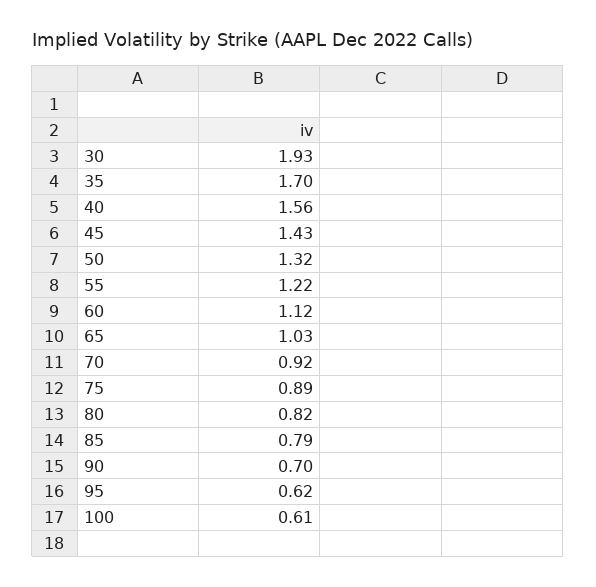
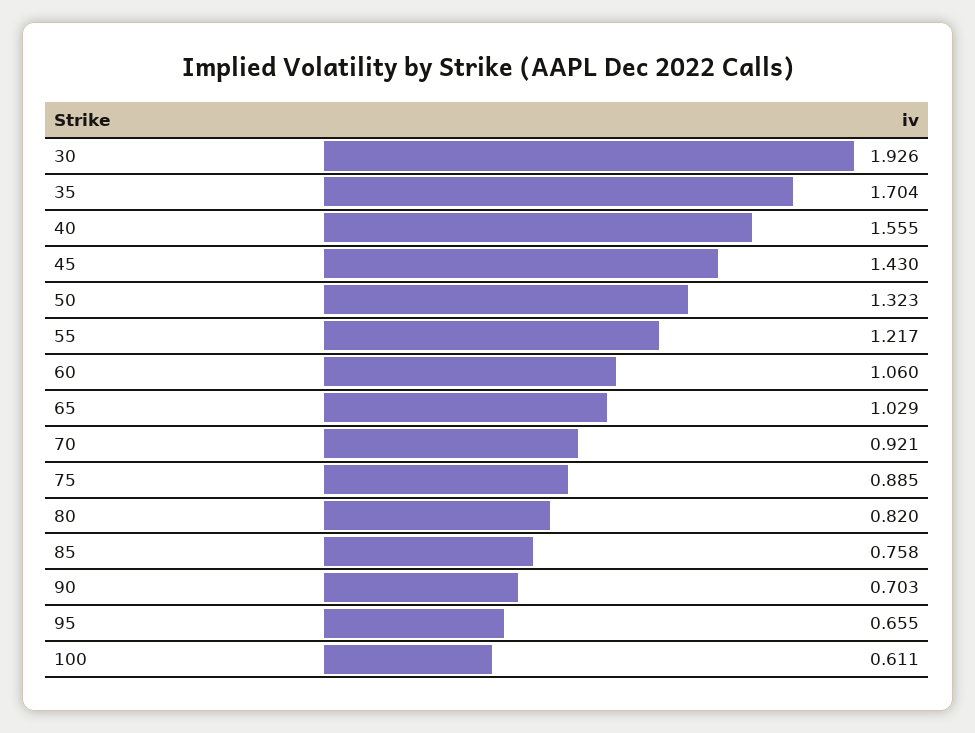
60: 1.12 -> 1.06
85: 0.79 -> 0.758
95: 0.62 -> 0.655

